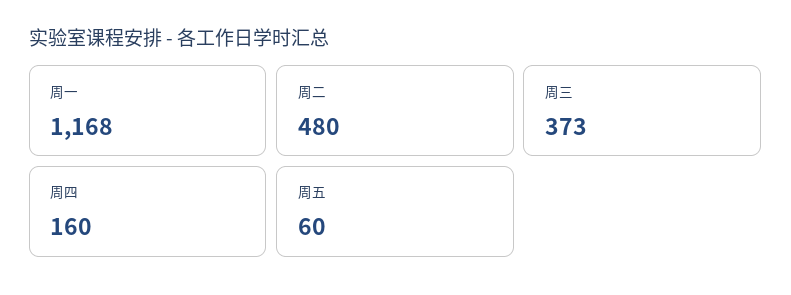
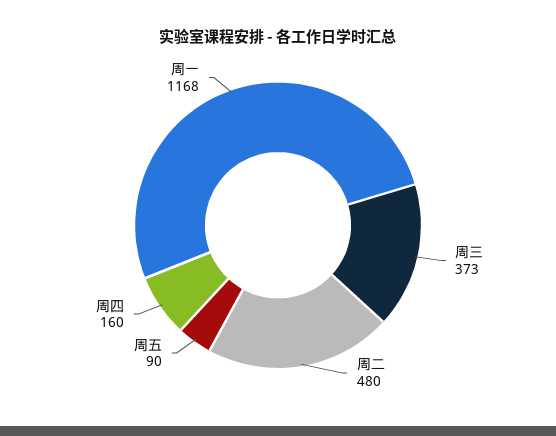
周五: 60 -> 90

